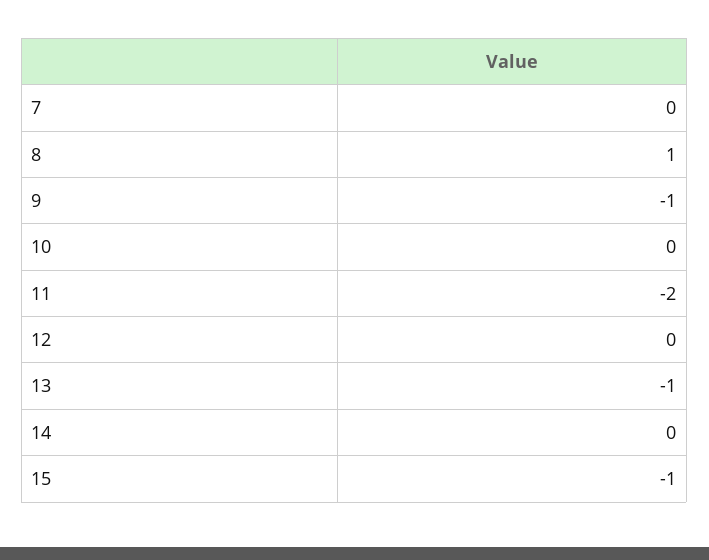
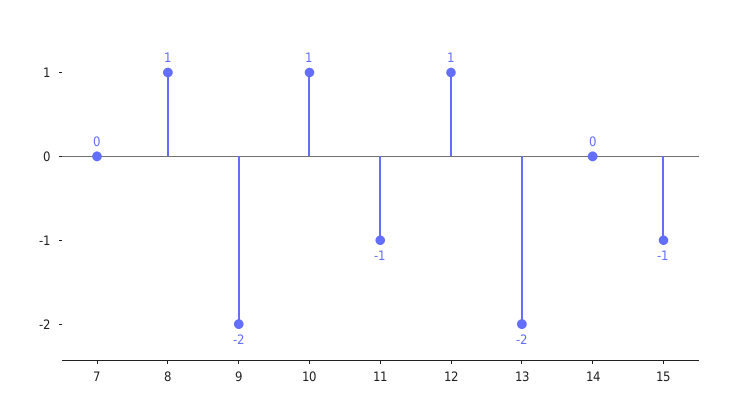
9: -1 -> -2
10: 0 -> 1
11: -2 -> -1
12: 0 -> 1
13: -1 -> -2

